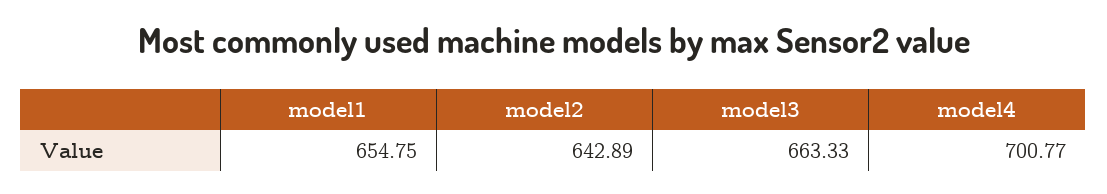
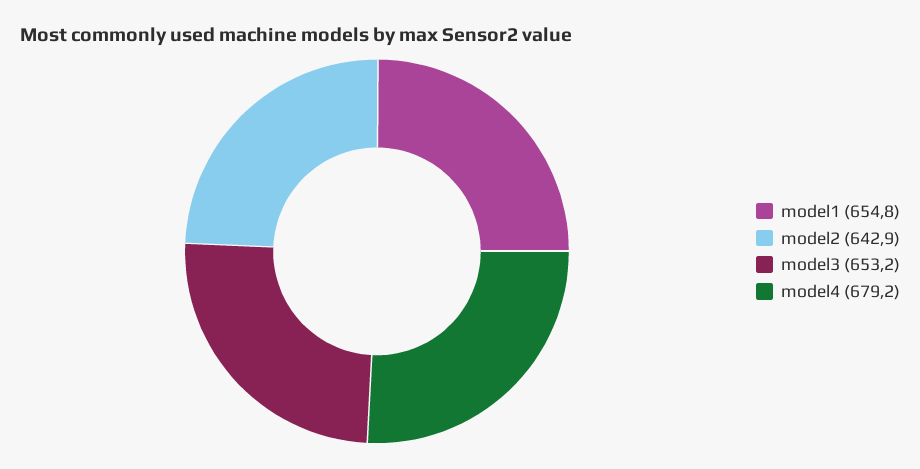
model3: 663.33 -> 653.2
model4: 700.77 -> 679.2

